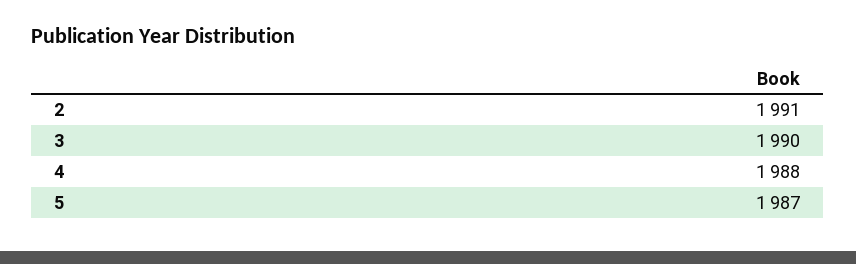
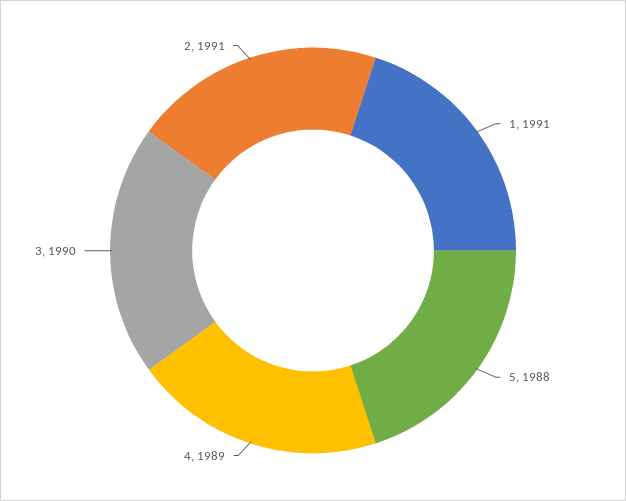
4: 1988 -> 1989
5: 1987 -> 1988
1: none -> 1991

